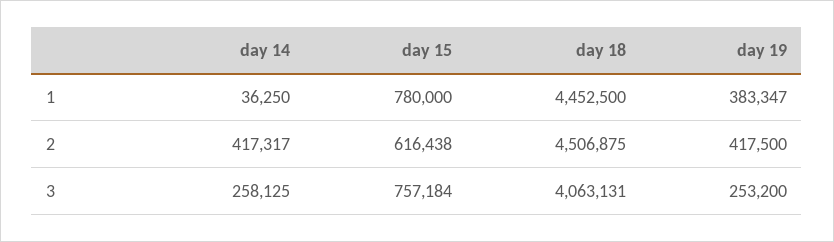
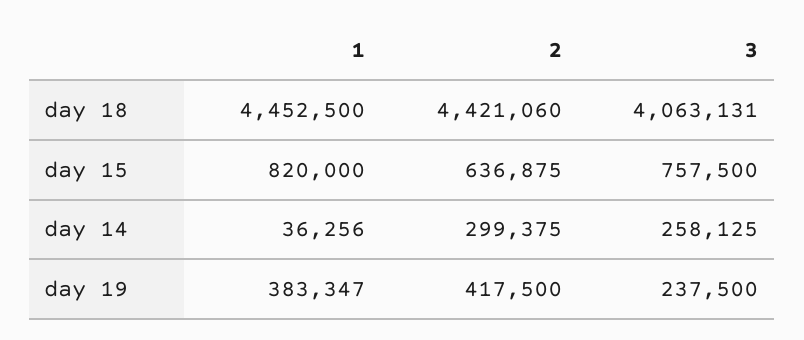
day 14, 1: 36250 -> 36256
day 15, 1: 780000 -> 820000
day 14, 2: 417317 -> 299375
day 15, 2: 616438 -> 636875
day 18, 2: 4506875 -> 4421060
day 15, 3: 757184 -> 757500
day 19, 3: 253200 -> 237500

